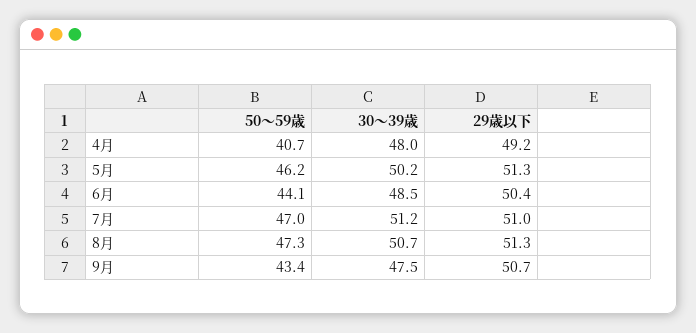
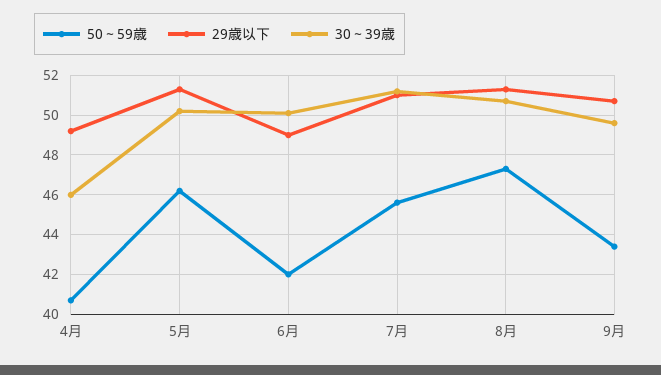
30～39歳, 4月: 48 -> 46
50～59歳, 6月: 44.1 -> 42
30～39歳, 6月: 48.5 -> 50
29歳以下, 6月: 50.4 -> 49
50～59歳, 7月: 47 -> 45.5
30～39歳, 9月: 47.5 -> 49.5

